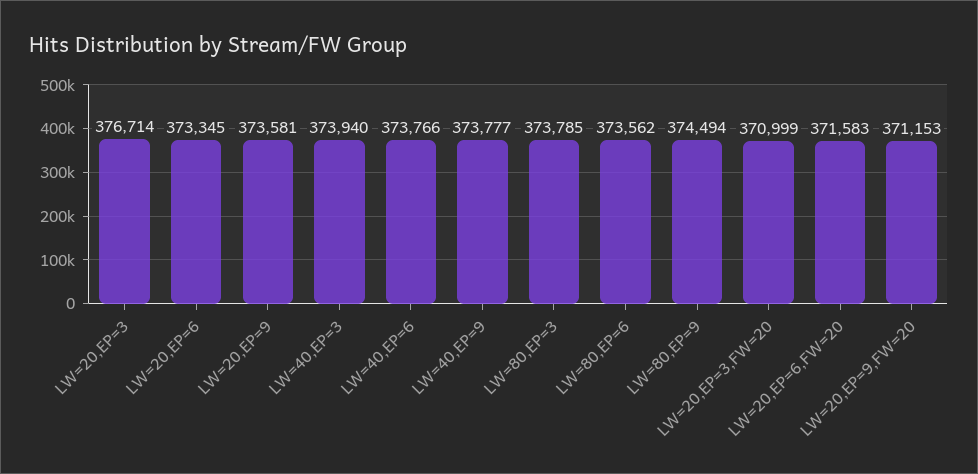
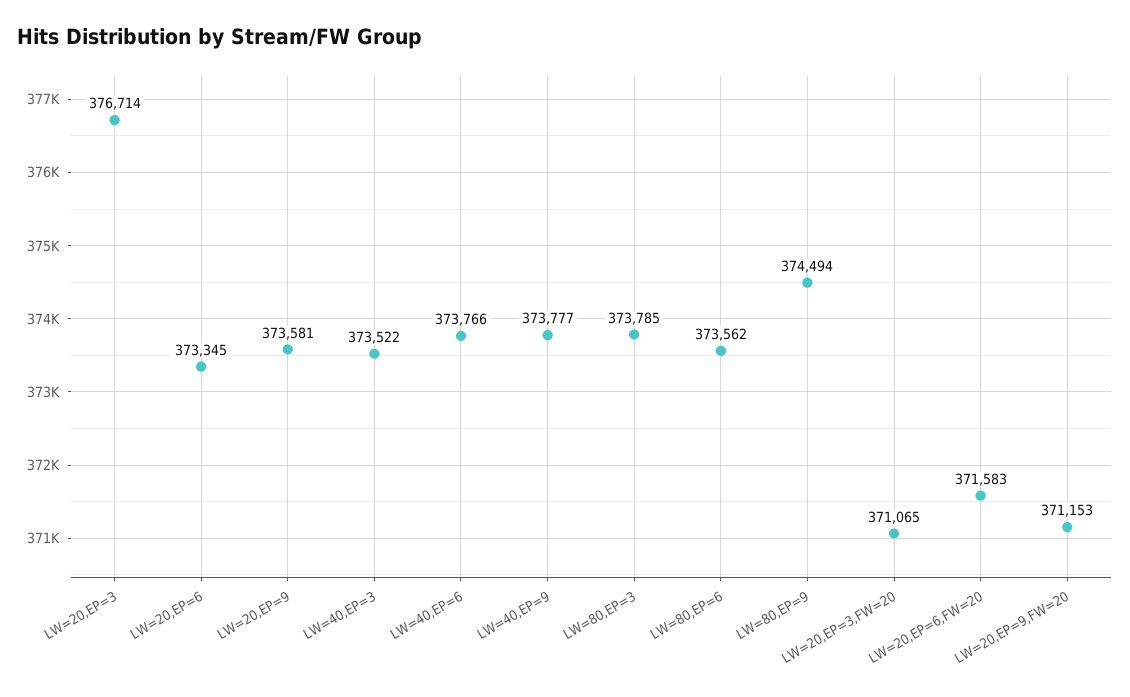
LW=40,EP=3: 373940 -> 373522
LW=20,EP=3,FW=20: 370999 -> 371065

